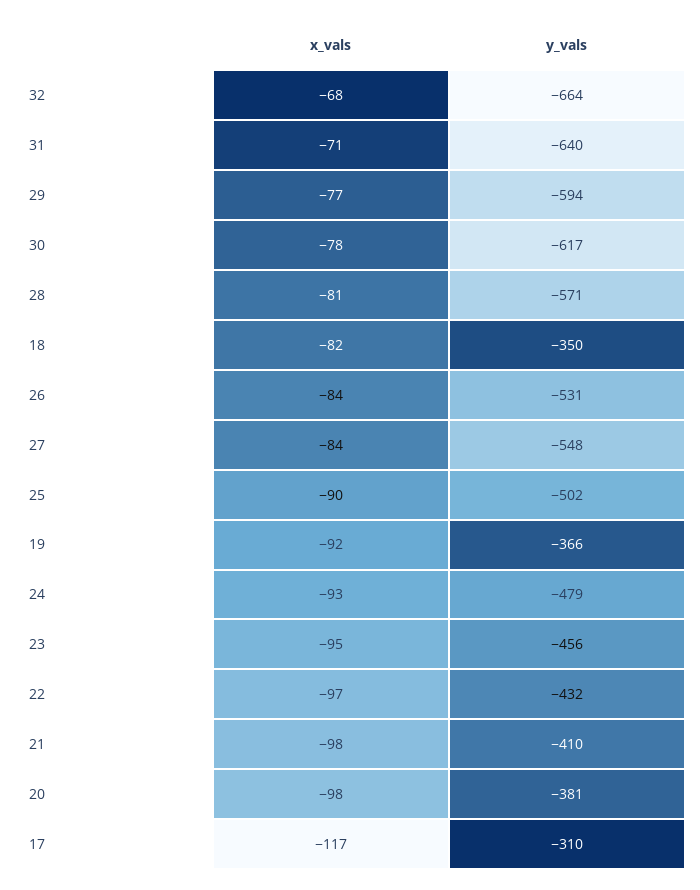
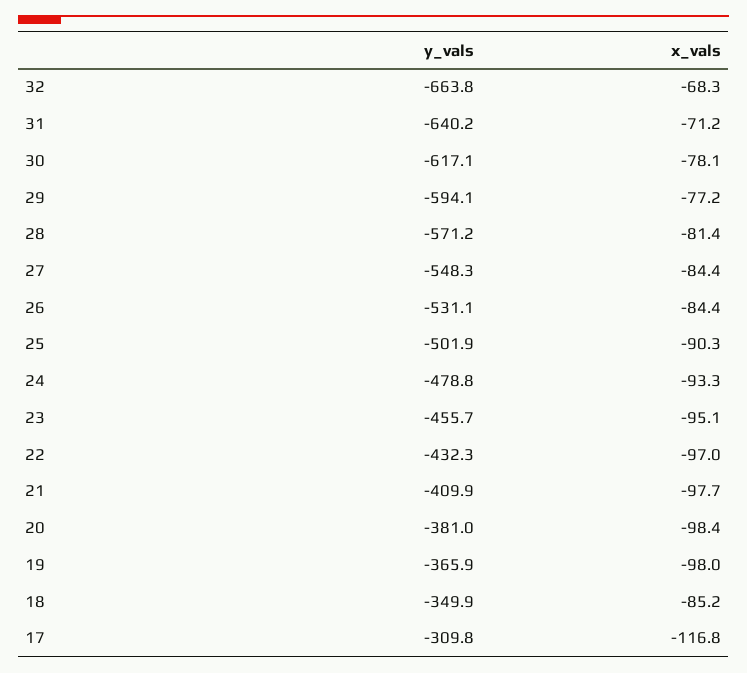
x_vals, 18: -82 -> -85.2
x_vals, 19: -92 -> -98

